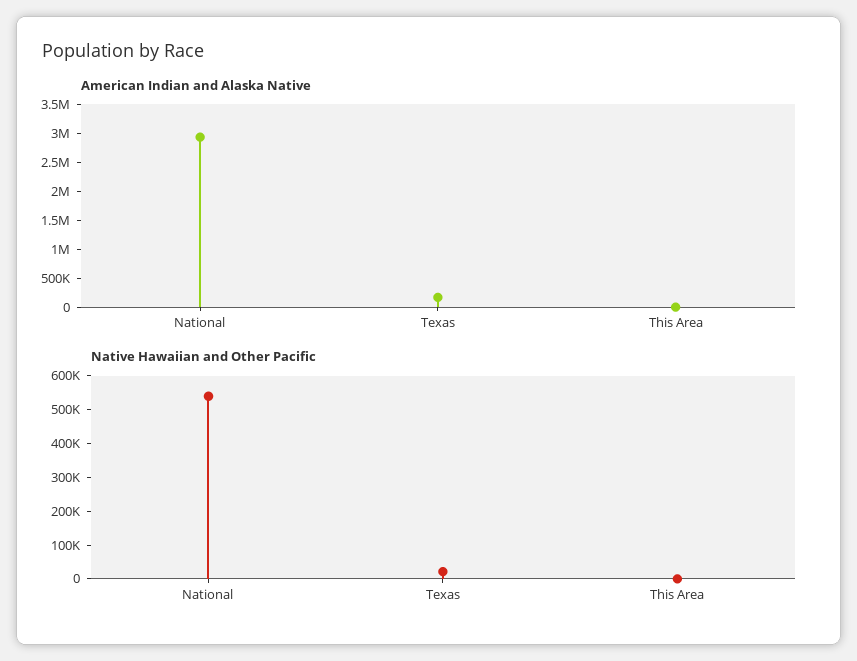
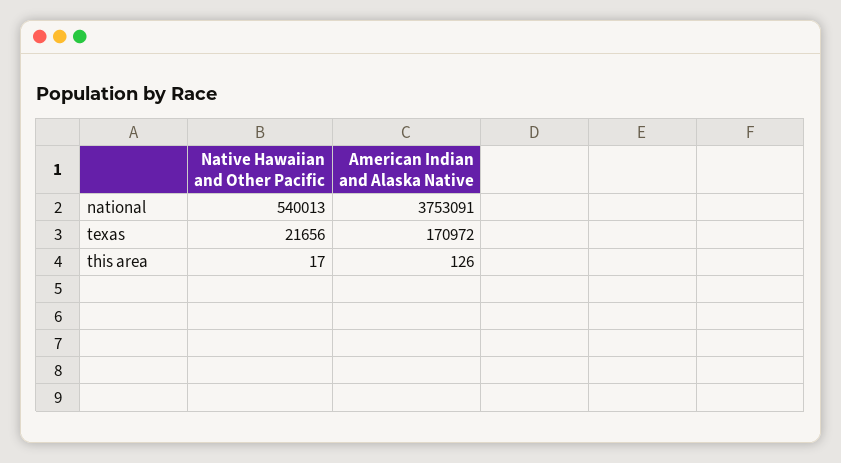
American Indian and Alaska Native, National: 3000000 -> 3753091

